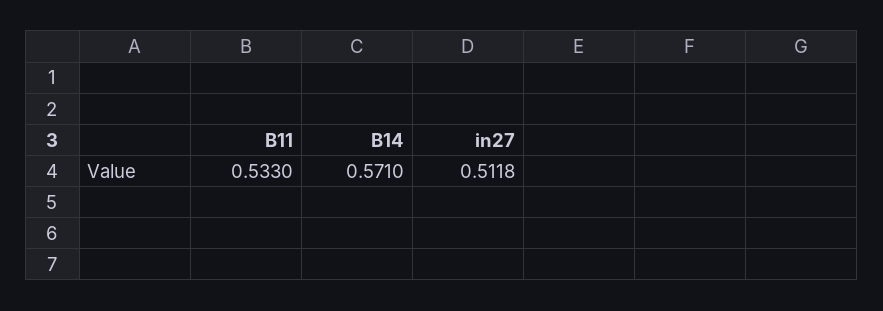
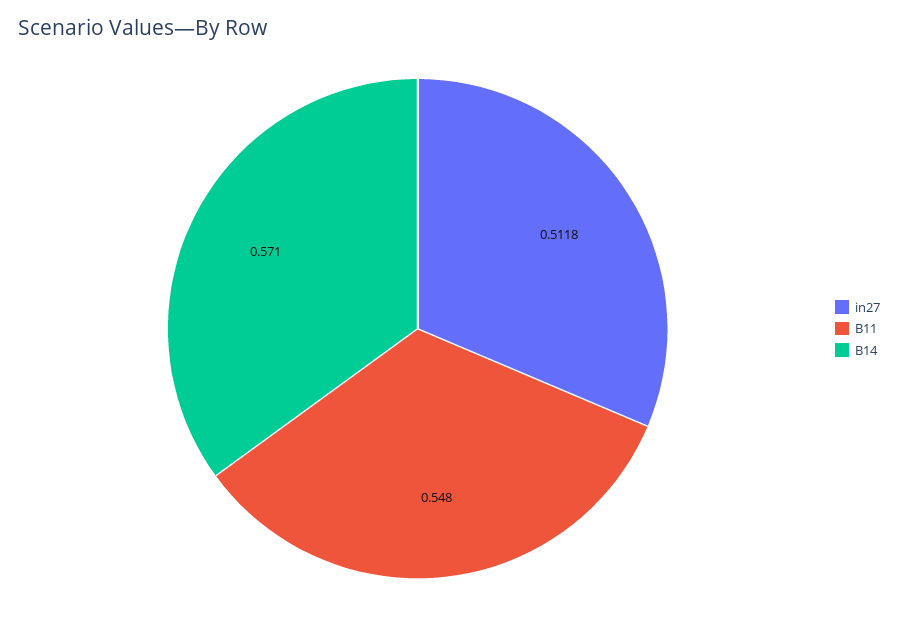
B11: 0.533 -> 0.548

